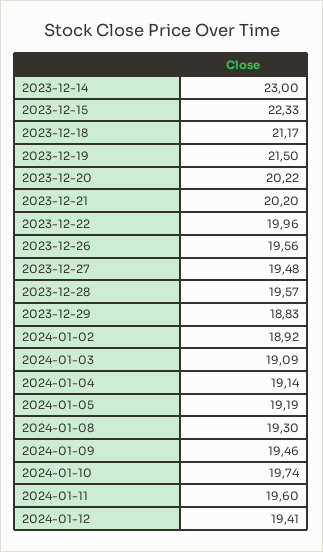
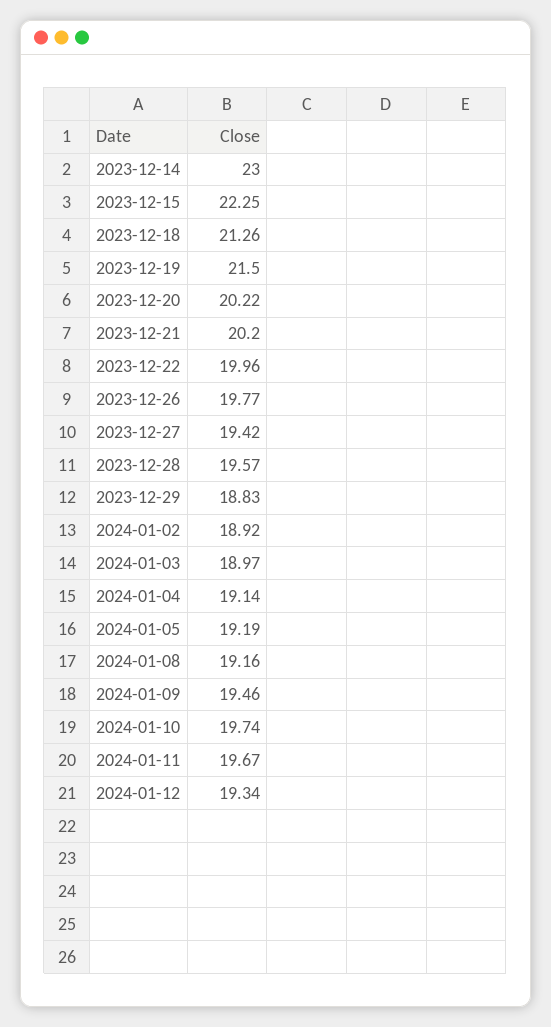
2023-12-15: 22.33 -> 22.25
2023-12-18: 21.17 -> 21.26
2023-12-26: 19.56 -> 19.77
2023-12-27: 19.48 -> 19.42
2024-01-03: 19.09 -> 18.97
2024-01-08: 19.3 -> 19.16
2024-01-11: 19.6 -> 19.67
2024-01-12: 19.41 -> 19.34

